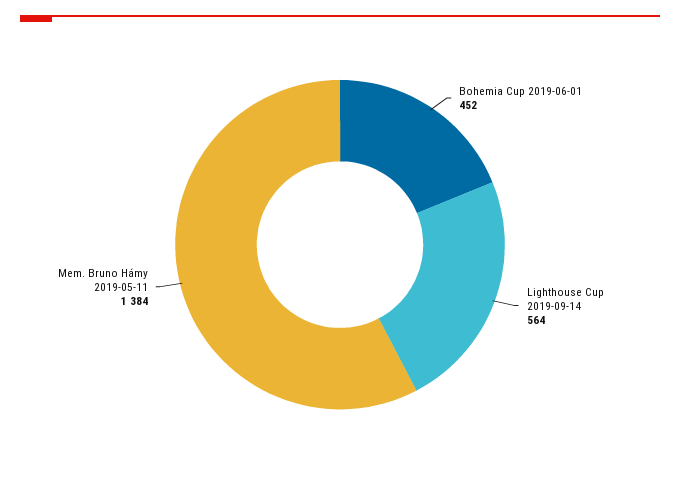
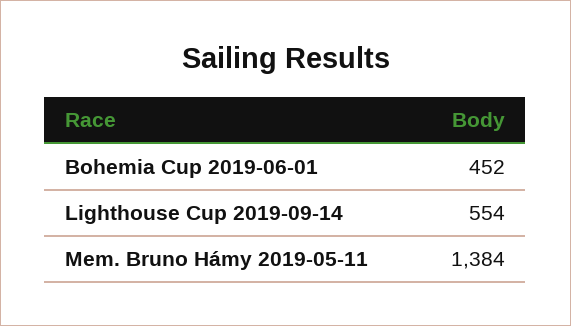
Lighthouse Cup 2019-09-14: 564 -> 554

